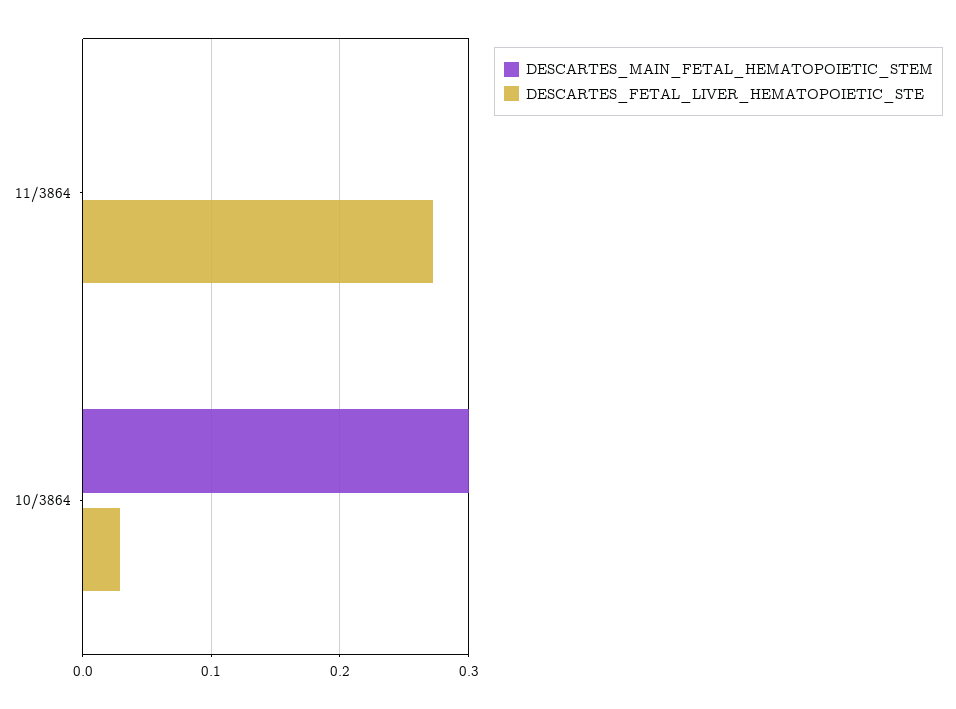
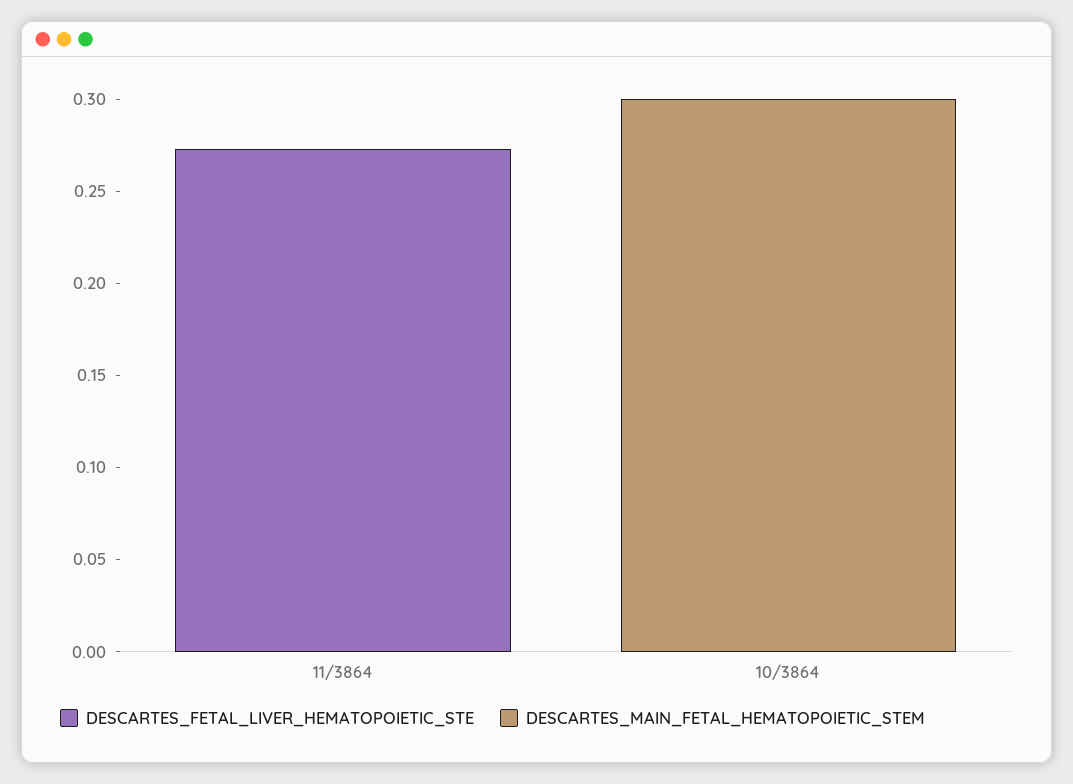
DESCARTES_FETAL_LIVER_HEMATOPOIETIC_STE, 10/3864: 0.03 -> 0

